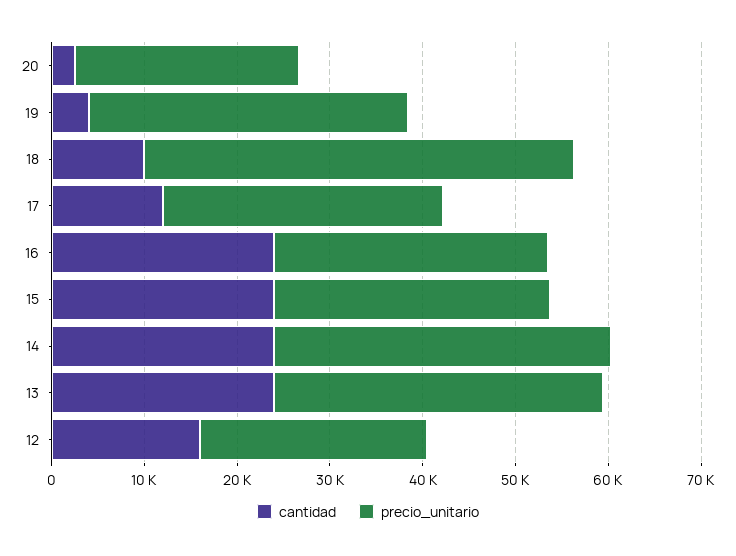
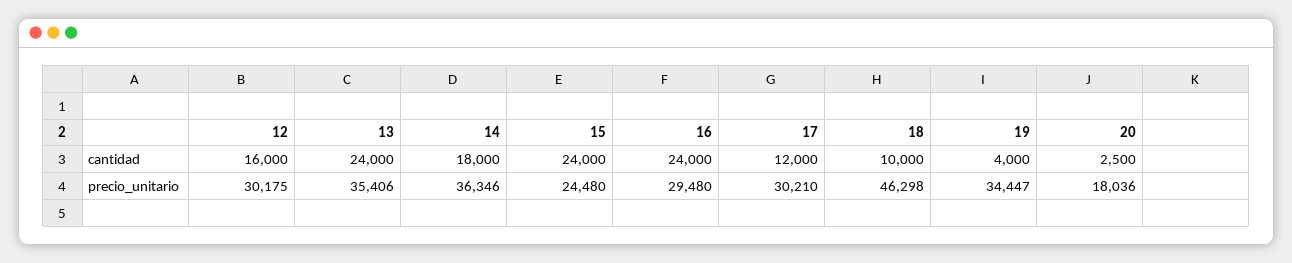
precio_unitario, 20: 24000 -> 18036
precio_unitario, 15: 30000 -> 24480
cantidad, 14: 24000 -> 18000
precio_unitario, 12: 24000 -> 30175

